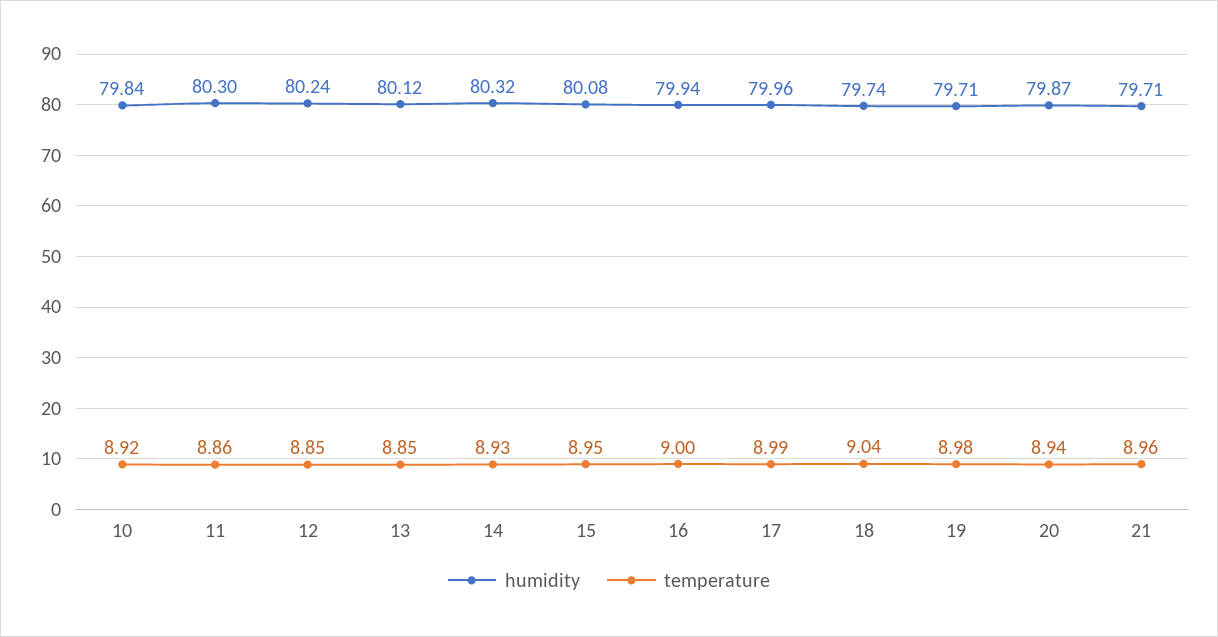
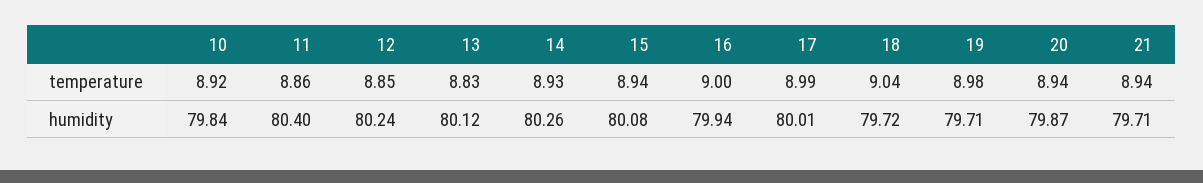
humidity, 11: 80.3 -> 80.4
temperature, 13: 8.85 -> 8.83
humidity, 14: 80.32 -> 80.26
temperature, 15: 8.95 -> 8.94
humidity, 17: 79.96 -> 80.01
humidity, 18: 79.74 -> 79.72
temperature, 21: 8.96 -> 8.94

